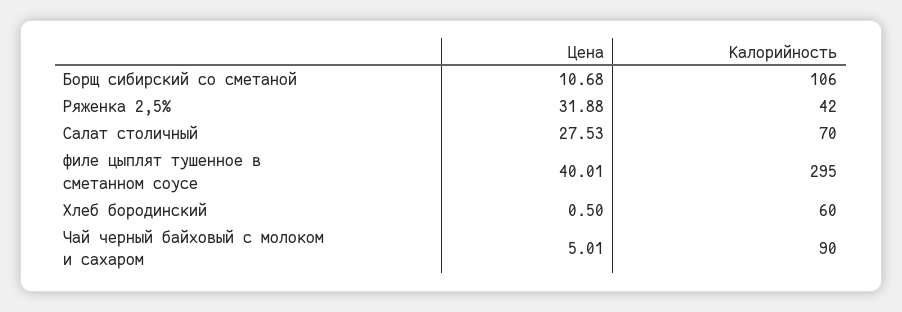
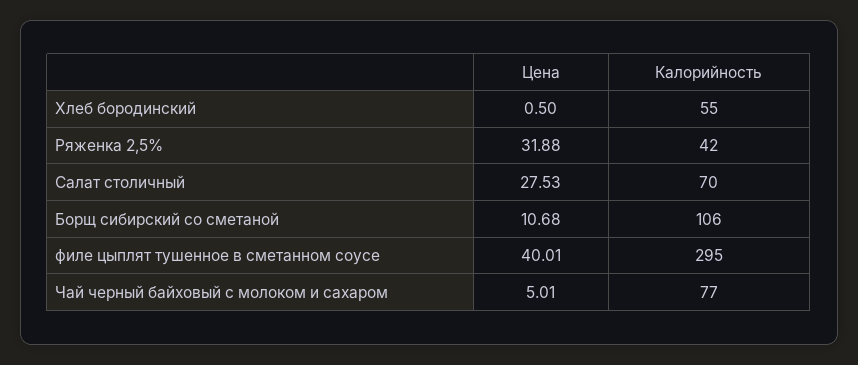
Калорийность, Хлеб бородинский: 60 -> 55
Калорийность, Чай черный байховый с молоком и сахаром: 90 -> 77

